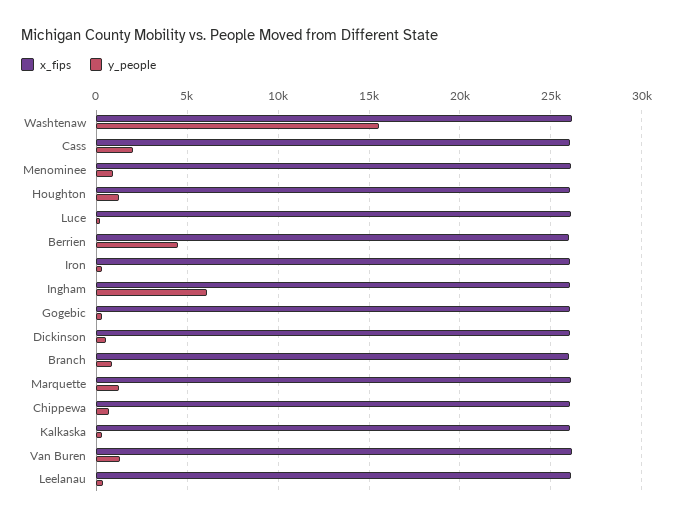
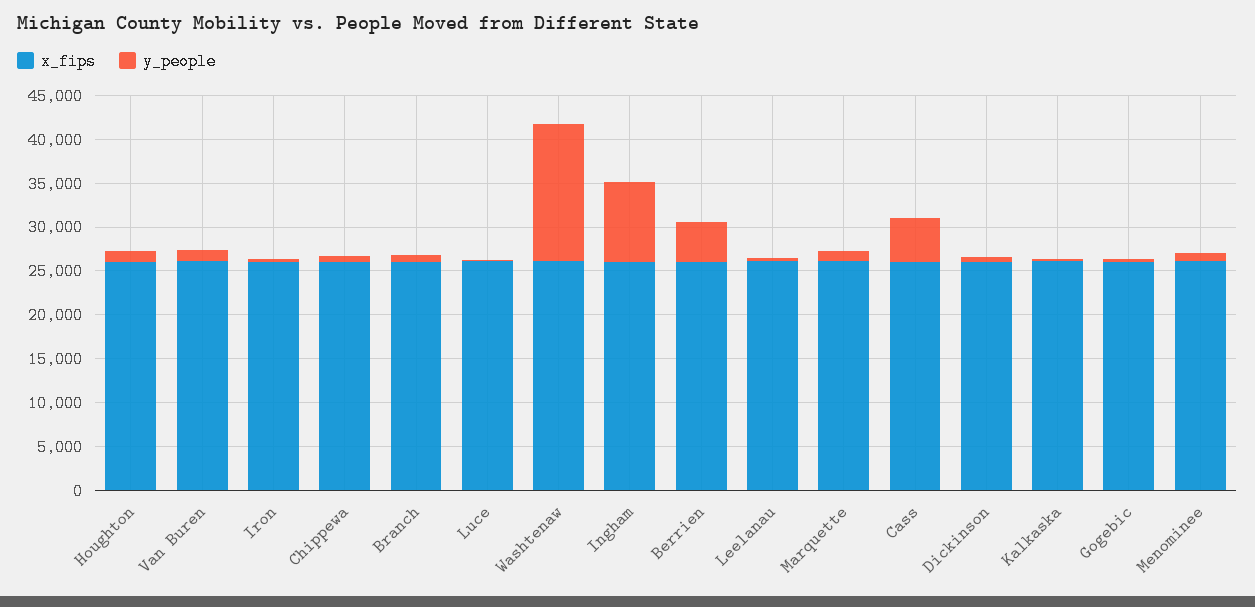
y_people, Cass: 2000 -> 5000
y_people, Ingham: 6000 -> 9000

